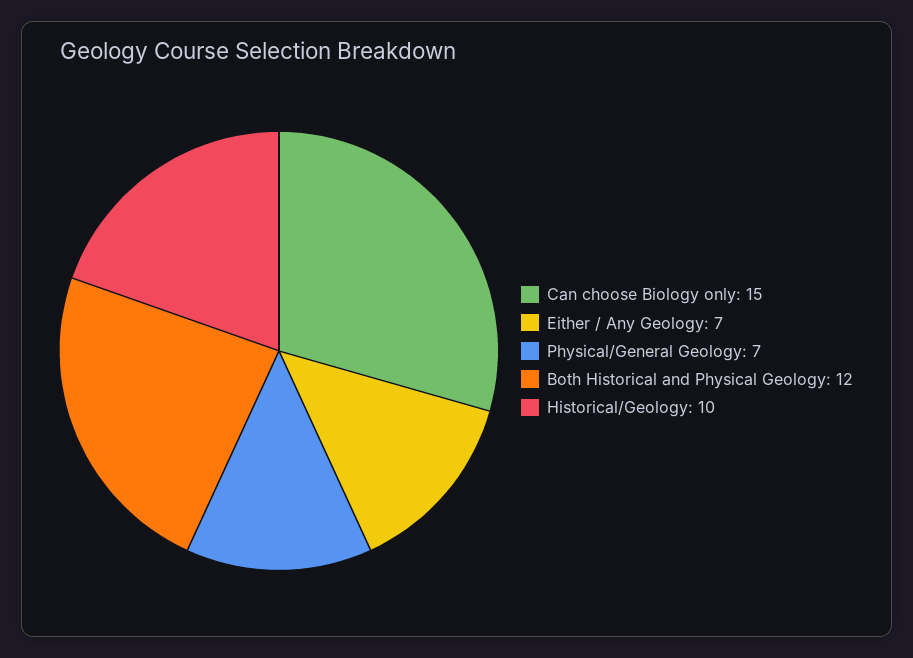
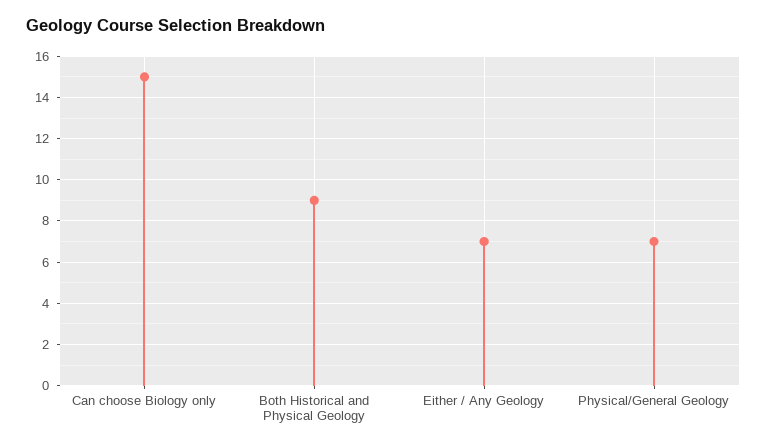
Both Historical and Physical Geology: 12 -> 9
Historical/Geology: 10 -> none

